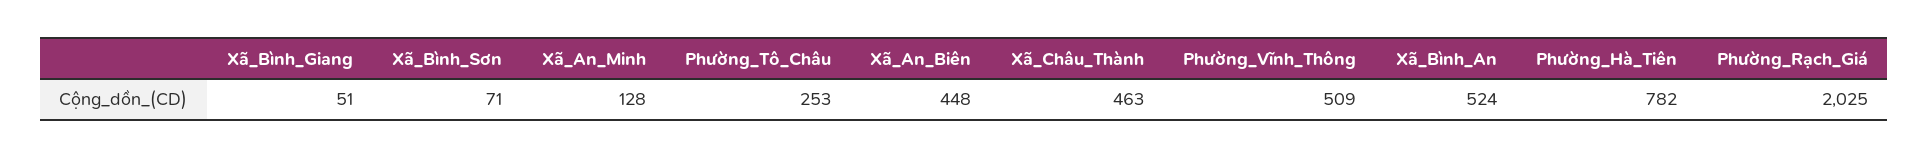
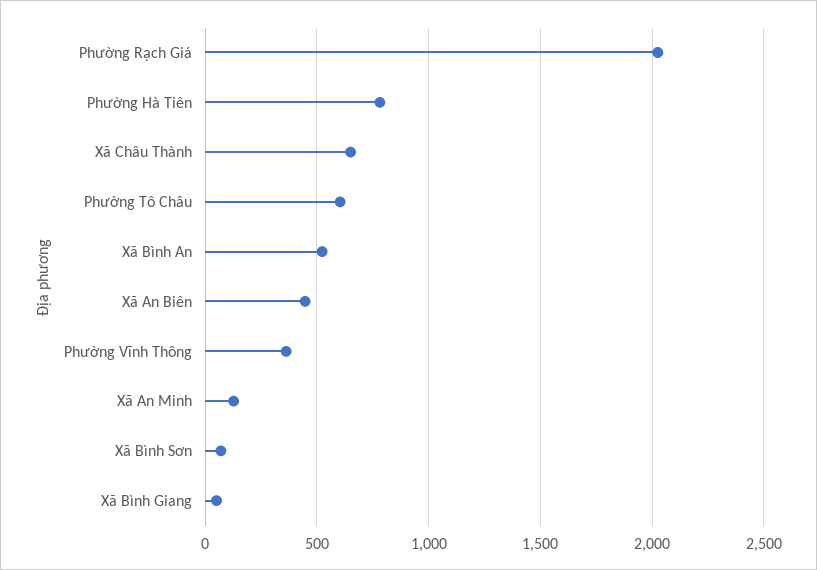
Phường_Tô_Châu: 253 -> 600
Xã_Châu_Thành: 463 -> 650
Phường_Vĩnh_Thông: 509 -> 350

